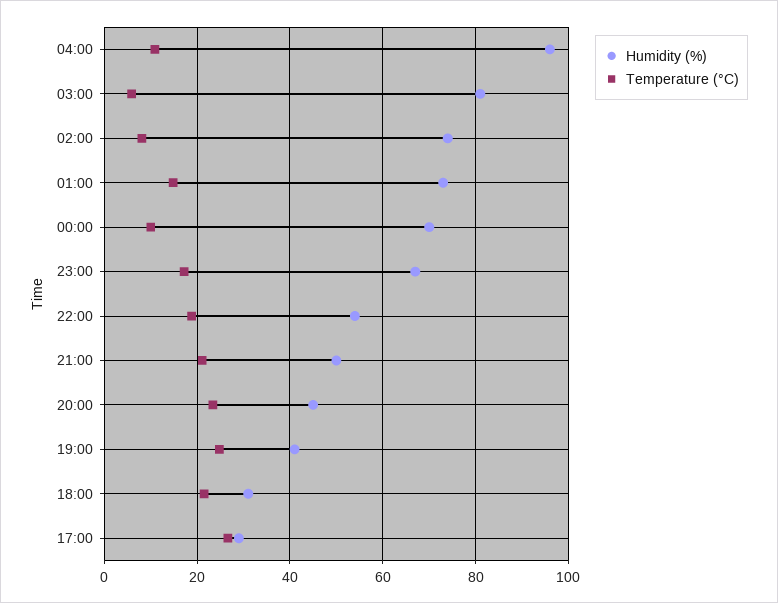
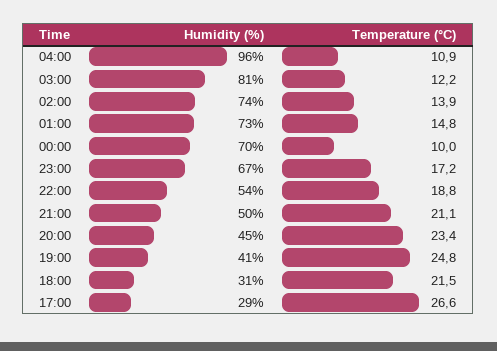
Temperature (°C), 03:00: 6 -> 12.2
Temperature (°C), 02:00: 8 -> 13.9

